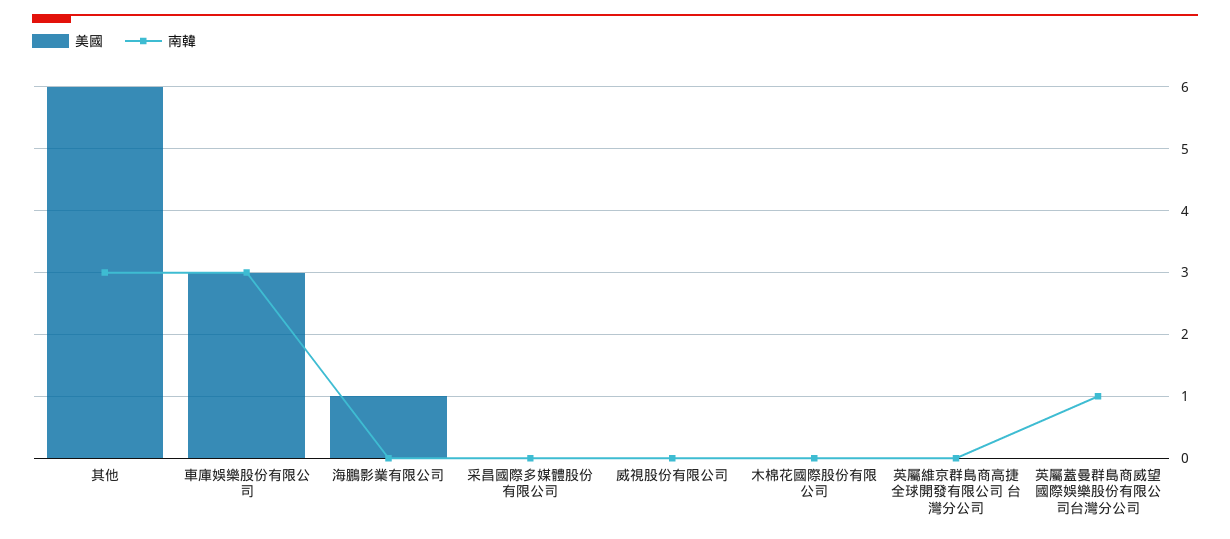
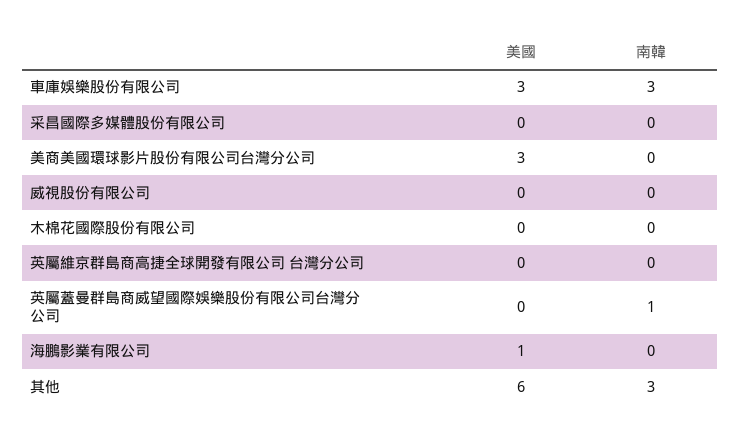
美國, 美商美國環球影片股份有限公司台灣分公司: none -> 3
南韓, 美商美國環球影片股份有限公司台灣分公司: none -> 0

